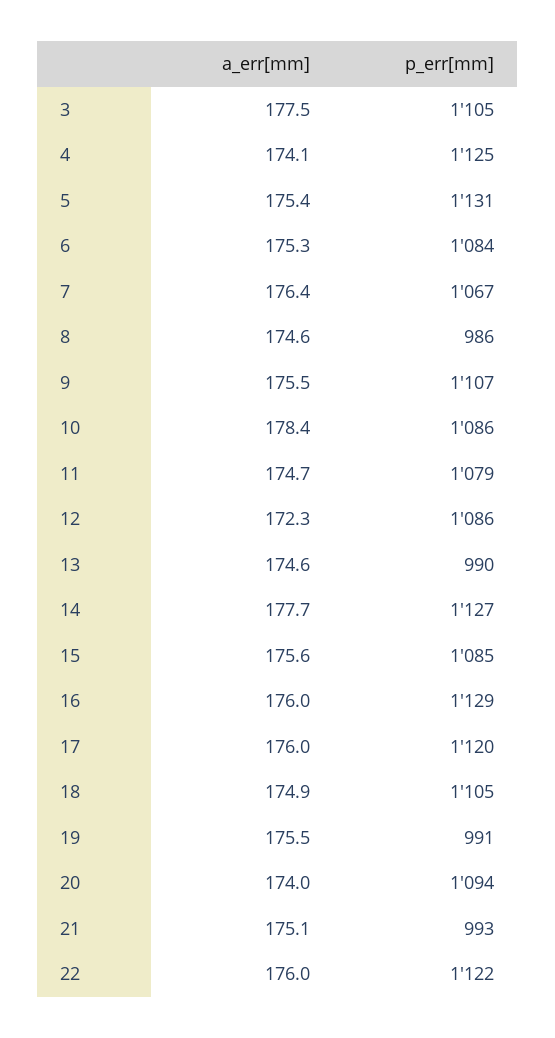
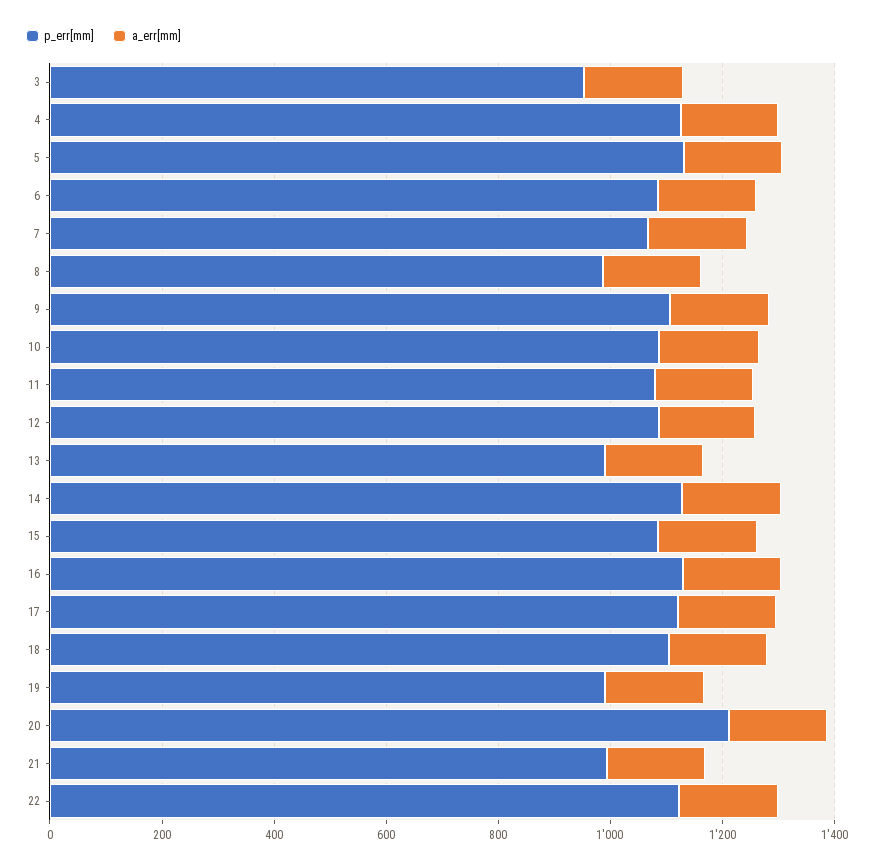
p_err[mm], 3: 1105 -> 950
p_err[mm], 20: 1094 -> 1200

